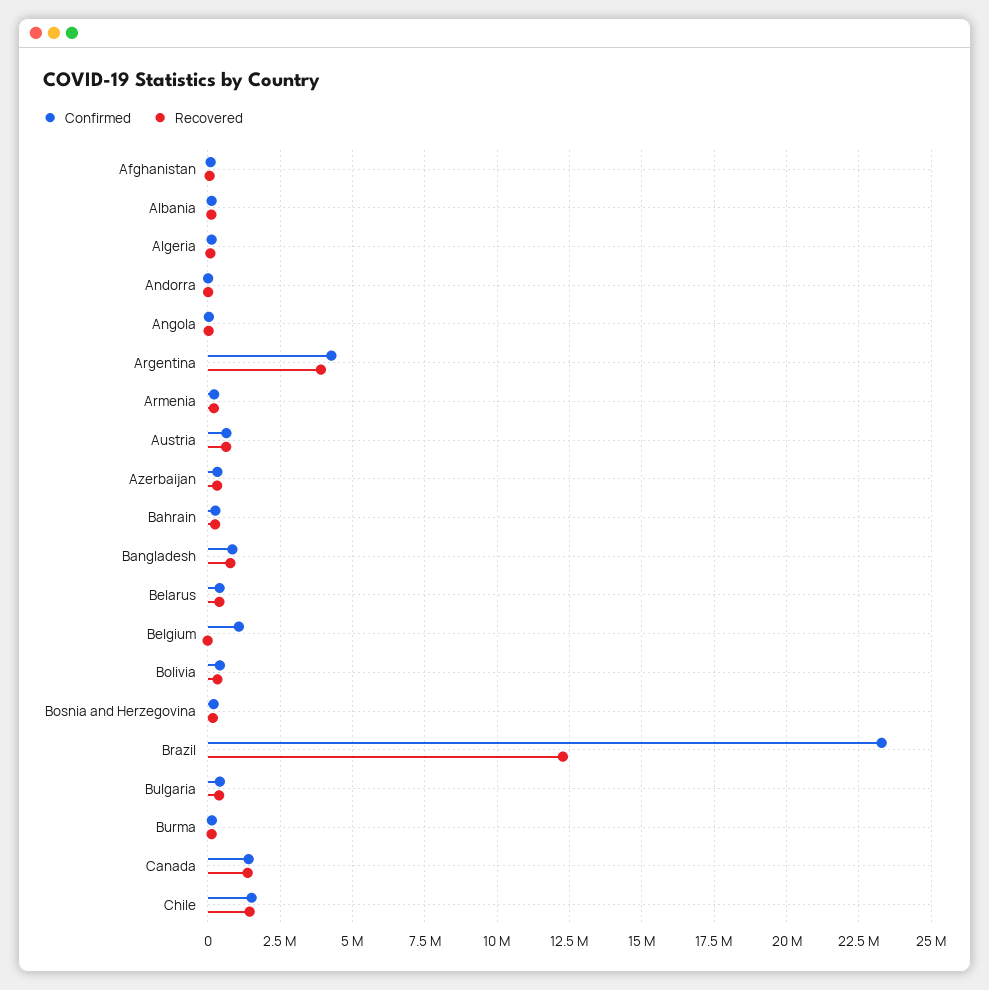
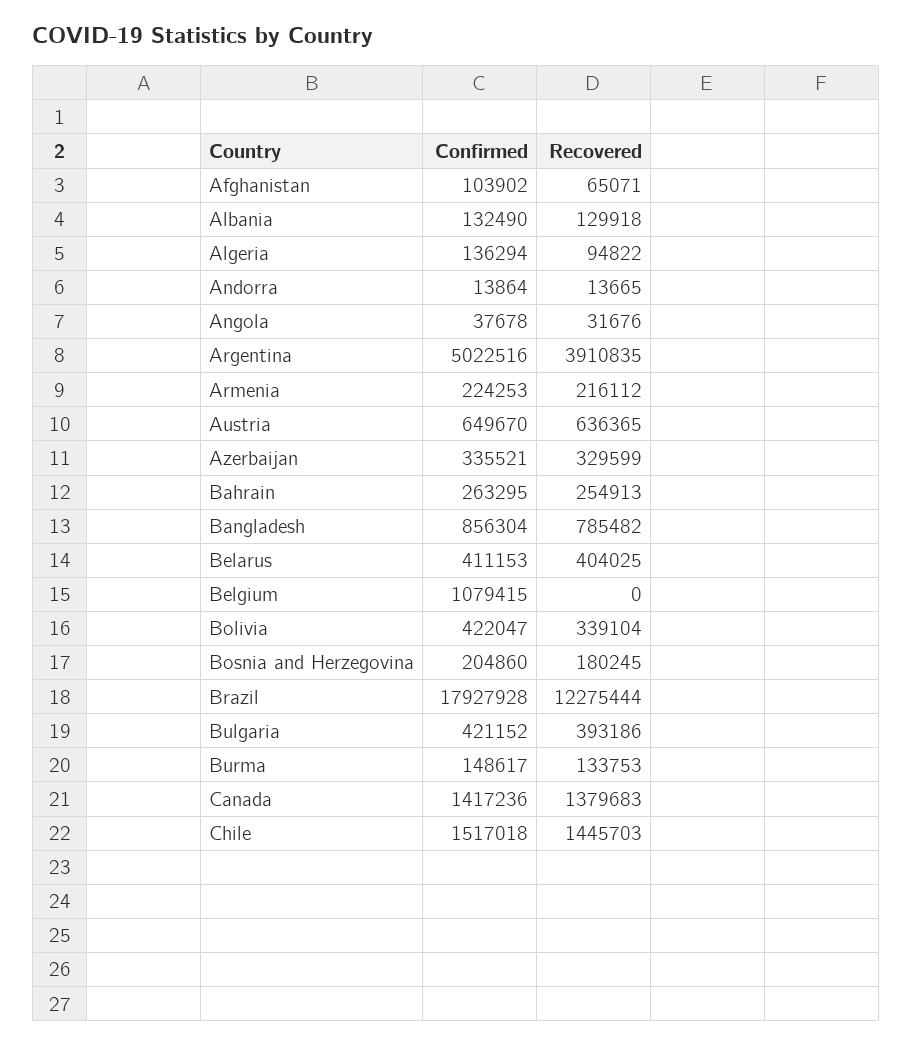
Confirmed, Argentina: 4250000 -> 5022516
Confirmed, Brazil: 23250000 -> 17927928

